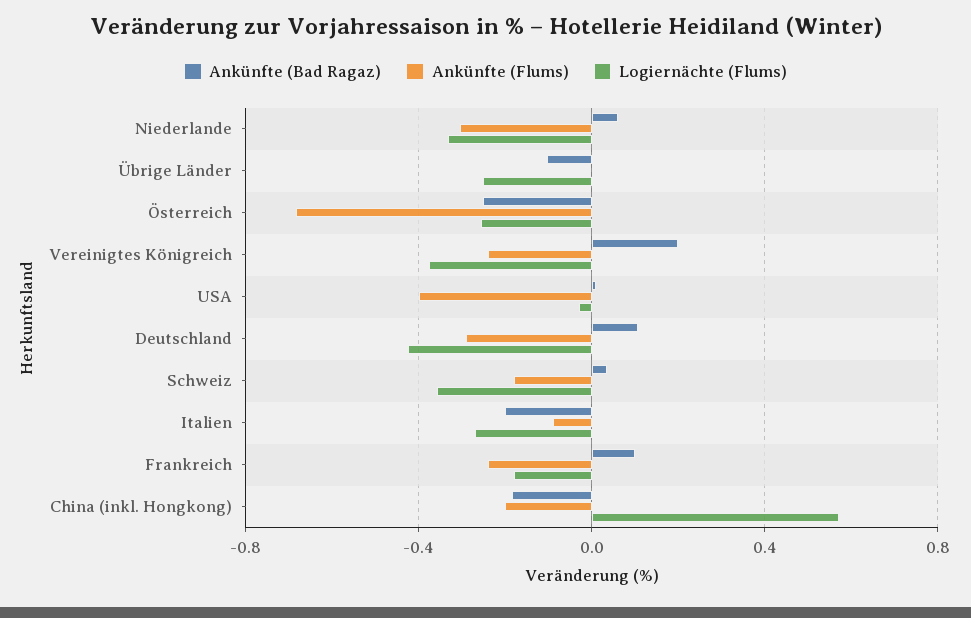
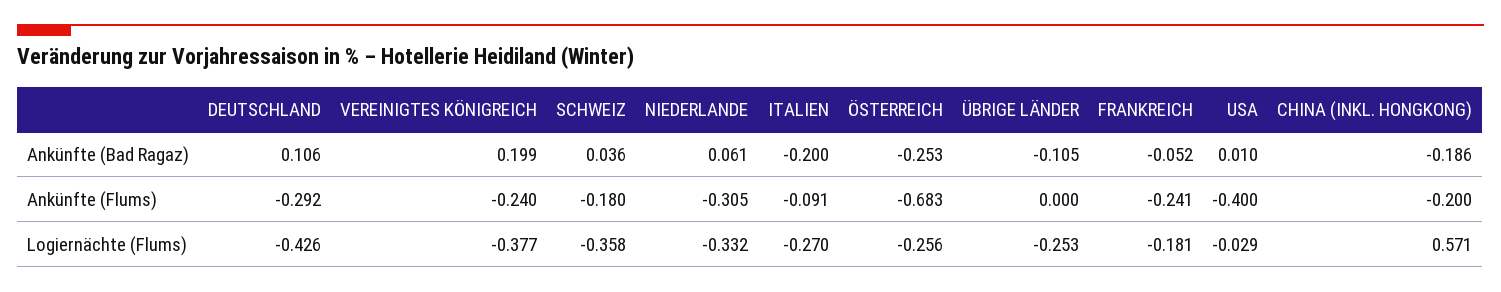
Ankünfte (Bad Ragaz), Frankreich: 0.1 -> -0.052

